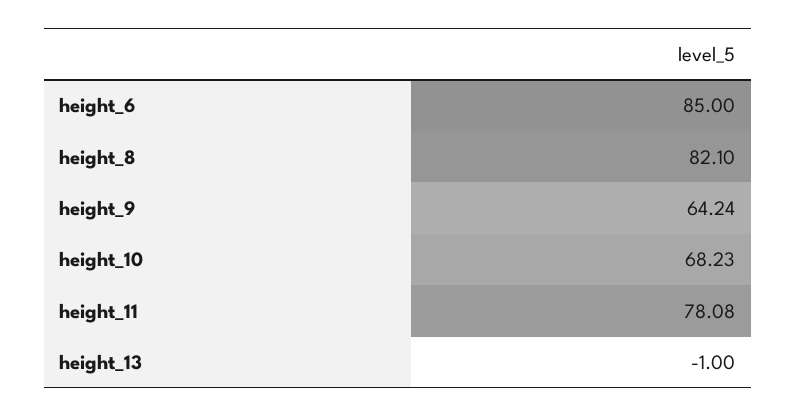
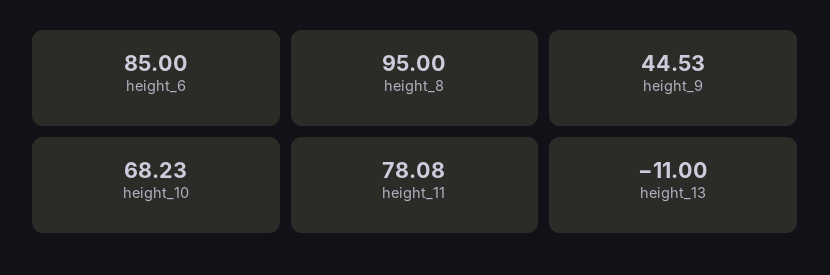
height_8: 82.1 -> 95
height_9: 64.24 -> 44.53
height_13: -1 -> -11

